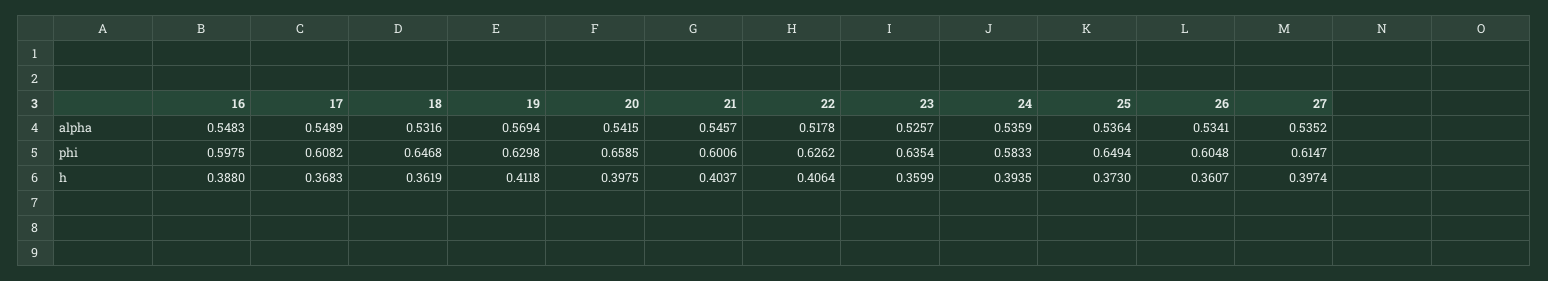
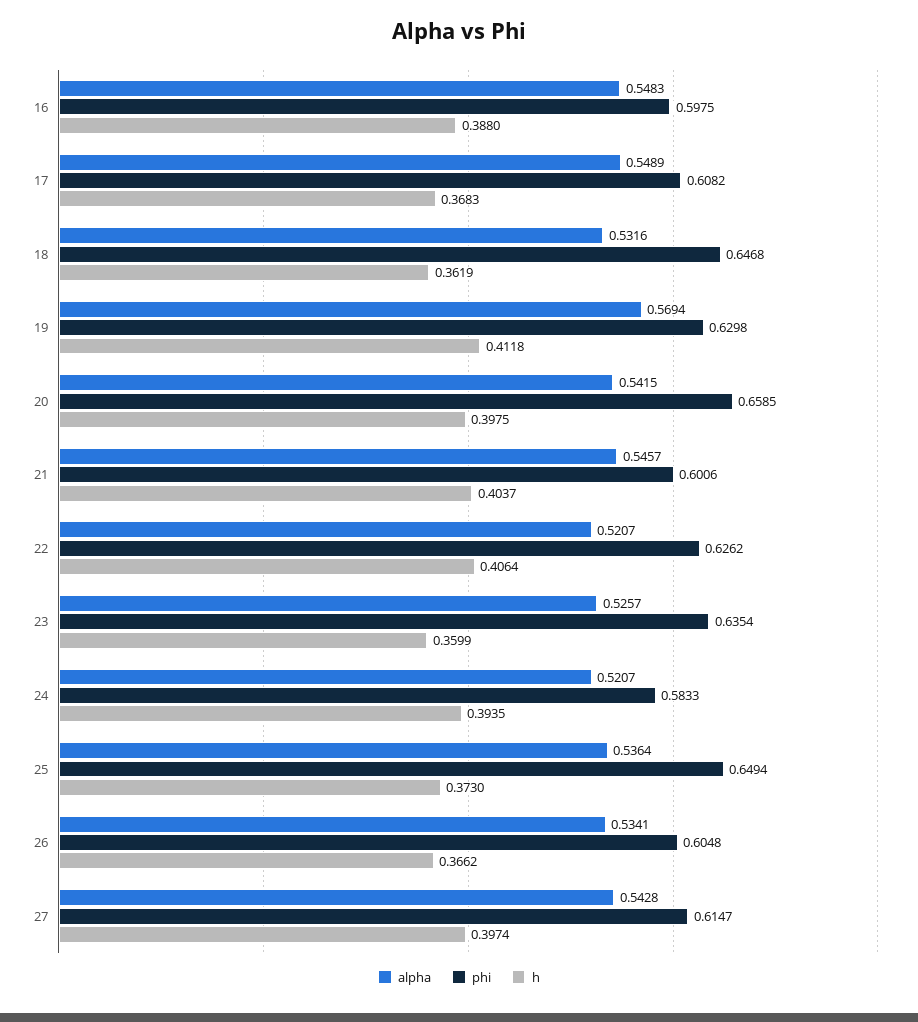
alpha, 22: 0.5178 -> 0.5207
alpha, 24: 0.5359 -> 0.5207
alpha, 27: 0.5352 -> 0.5428
h, 26: 0.3607 -> 0.3662

